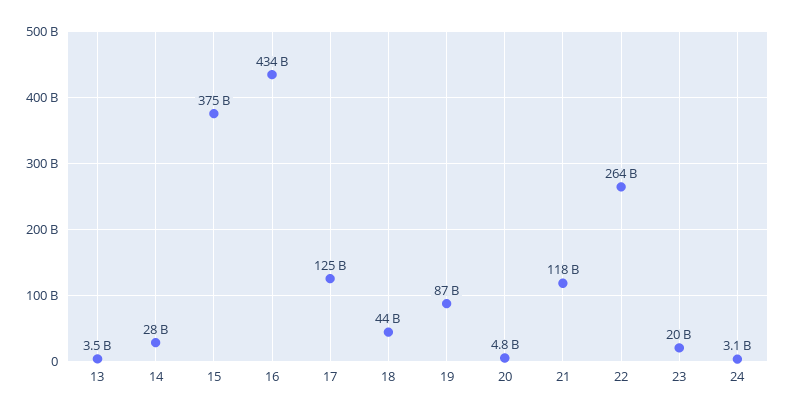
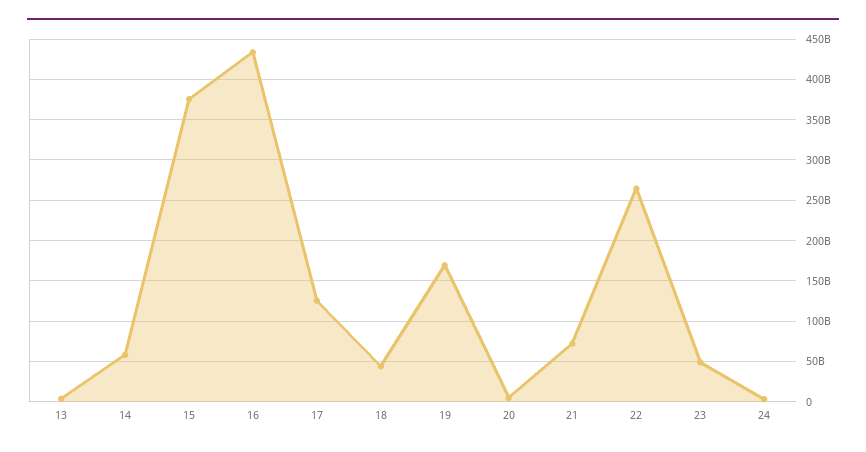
14: 28000000000 -> 60000000000
19: 87000000000 -> 170000000000
21: 118000000000 -> 70000000000
23: 20000000000 -> 50000000000

